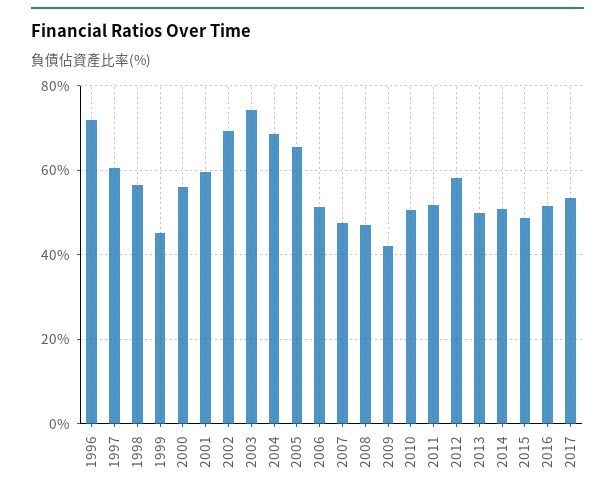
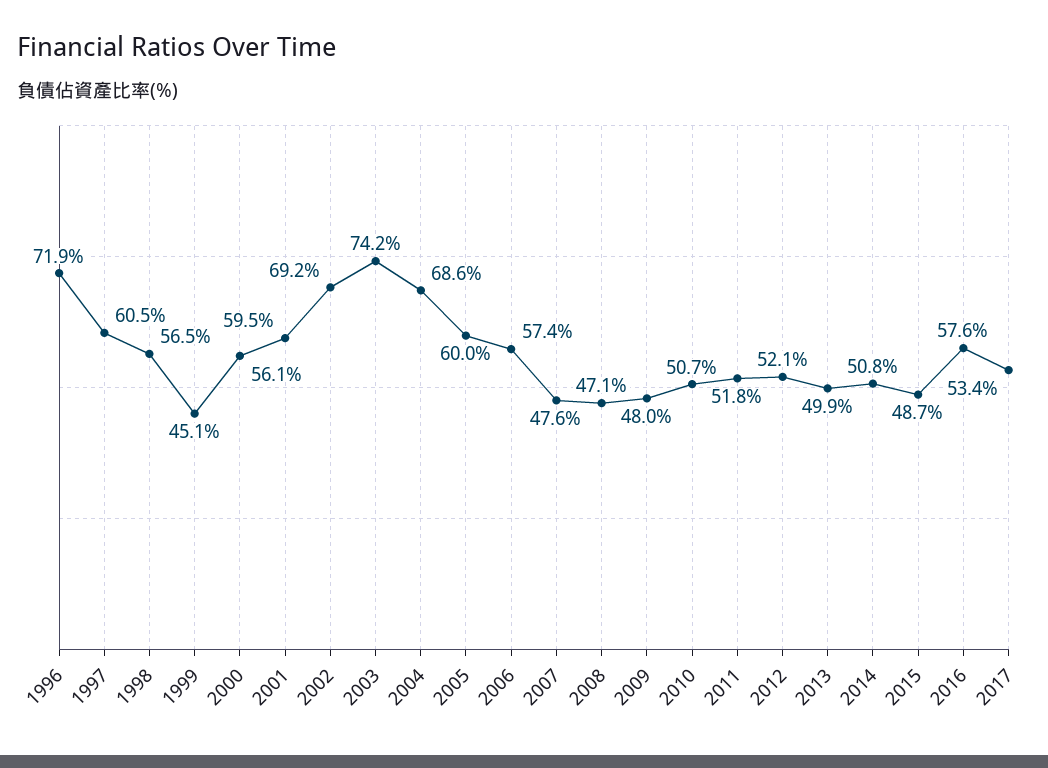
2005: 66 -> 60
2006: 52 -> 57.4
2009: 42 -> 48
2012: 58 -> 52.1
2016: 52 -> 57.6

